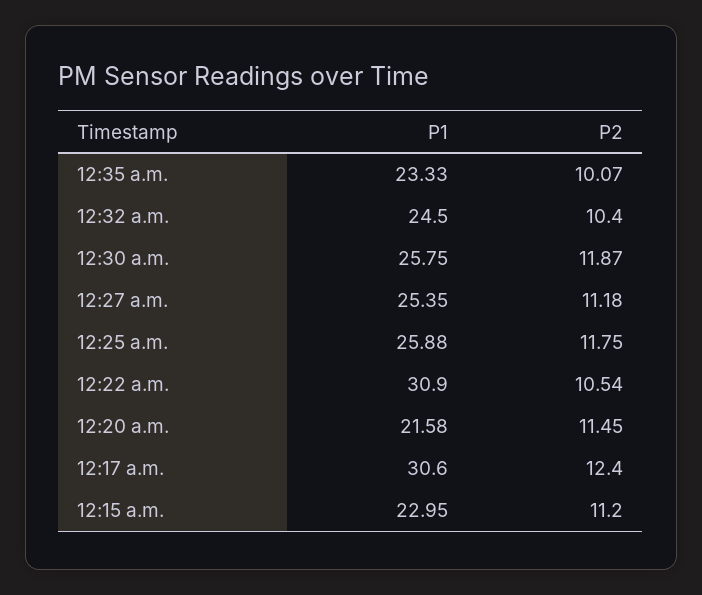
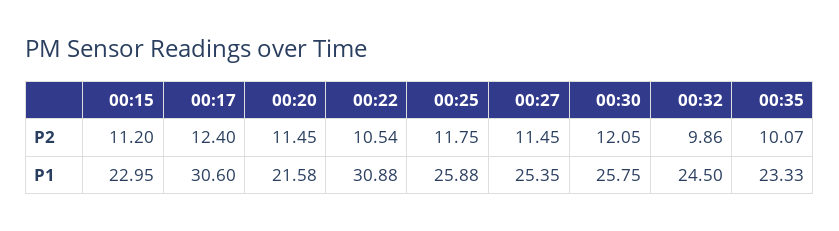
P2, 12:32 a.m.: 10.4 -> 9.86
P2, 12:30 a.m.: 11.87 -> 12.05
P2, 12:27 a.m.: 11.18 -> 11.45
P1, 12:22 a.m.: 30.9 -> 30.88

